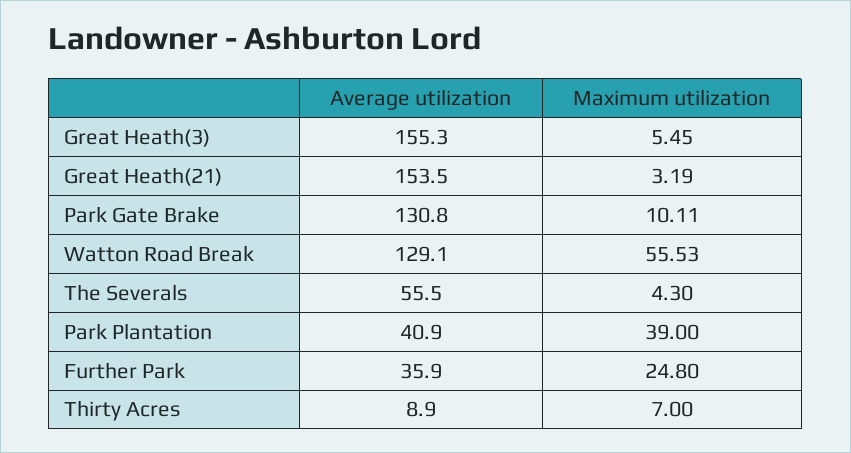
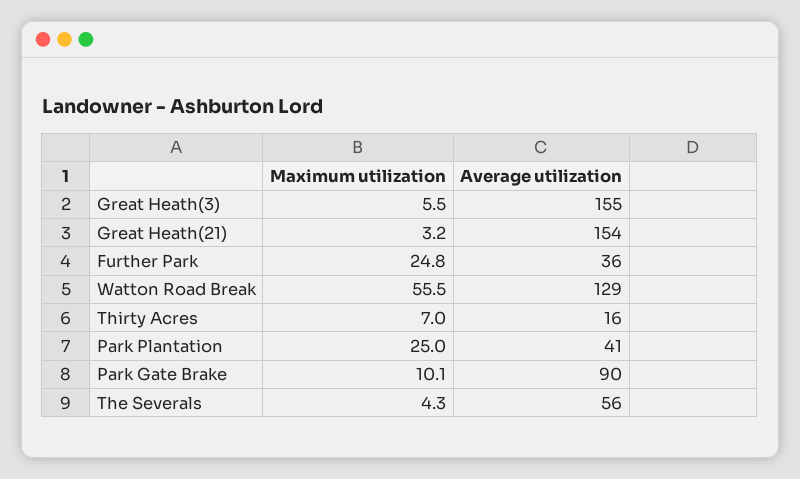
Average utilization, Park Gate Brake: 130.8 -> 90
Maximum utilization, Park Plantation: 39 -> 25
Average utilization, Thirty Acres: 8.9 -> 16

